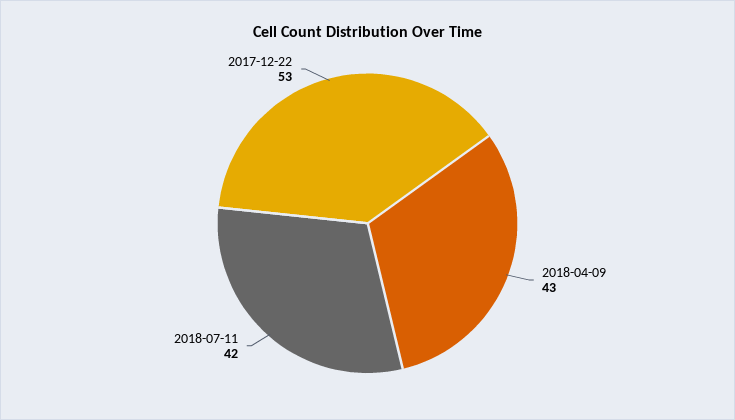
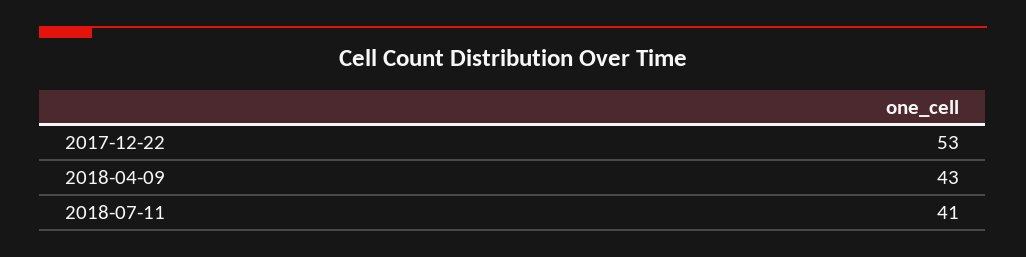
2018-07-11: 42 -> 41

